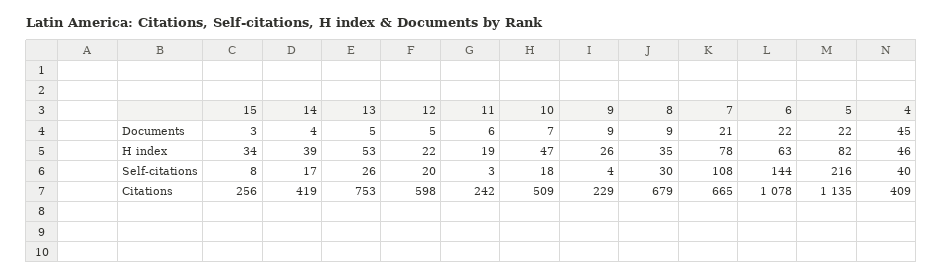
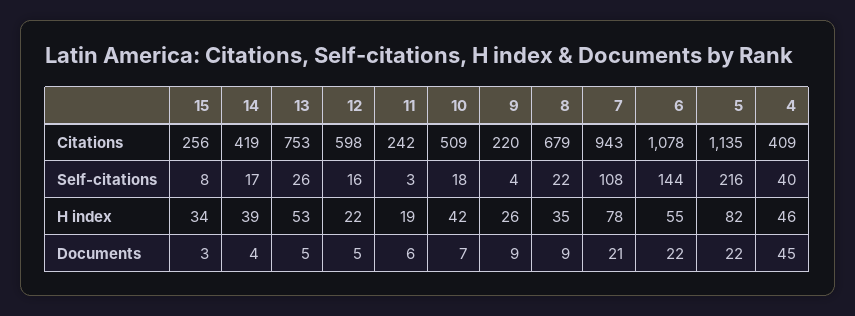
10, H index: 47 -> 42
6, H index: 63 -> 55
12, Self-citations: 20 -> 16
8, Self-citations: 30 -> 22
9, Citations: 229 -> 220
7, Citations: 665 -> 943

